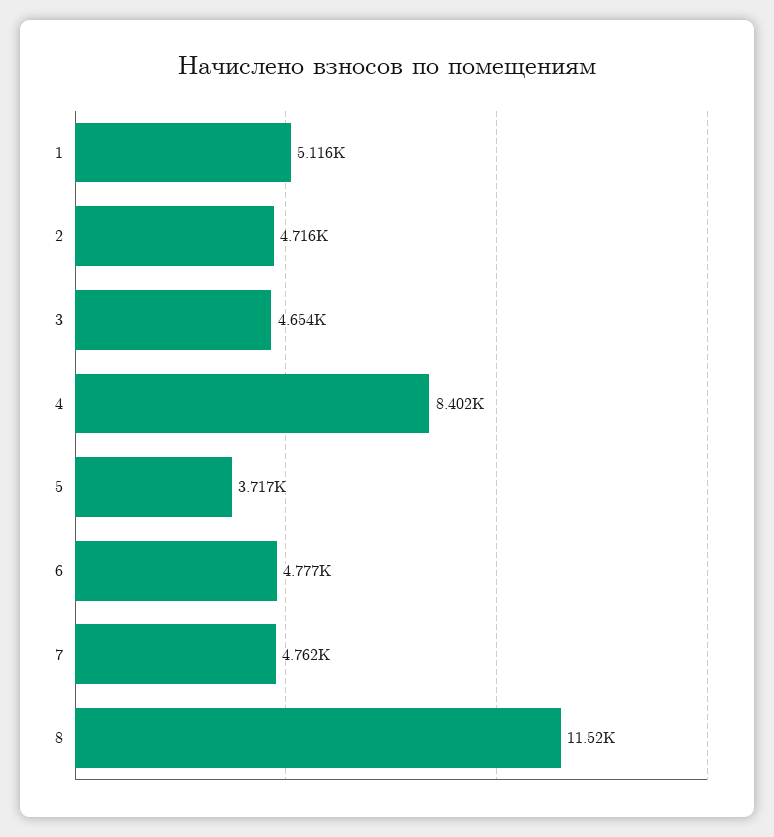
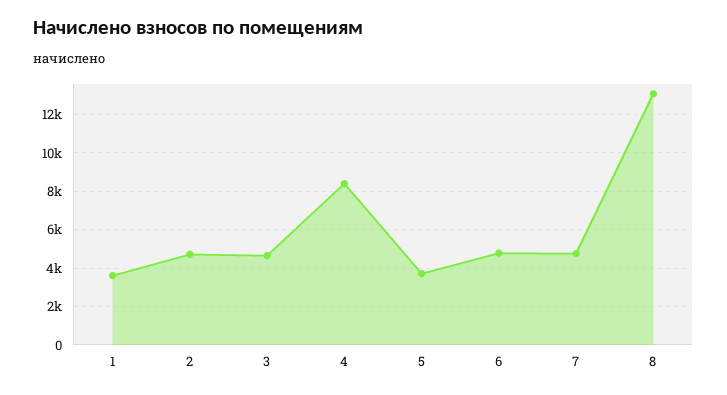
1: 5116 -> 3500
8: 11520 -> 13000

